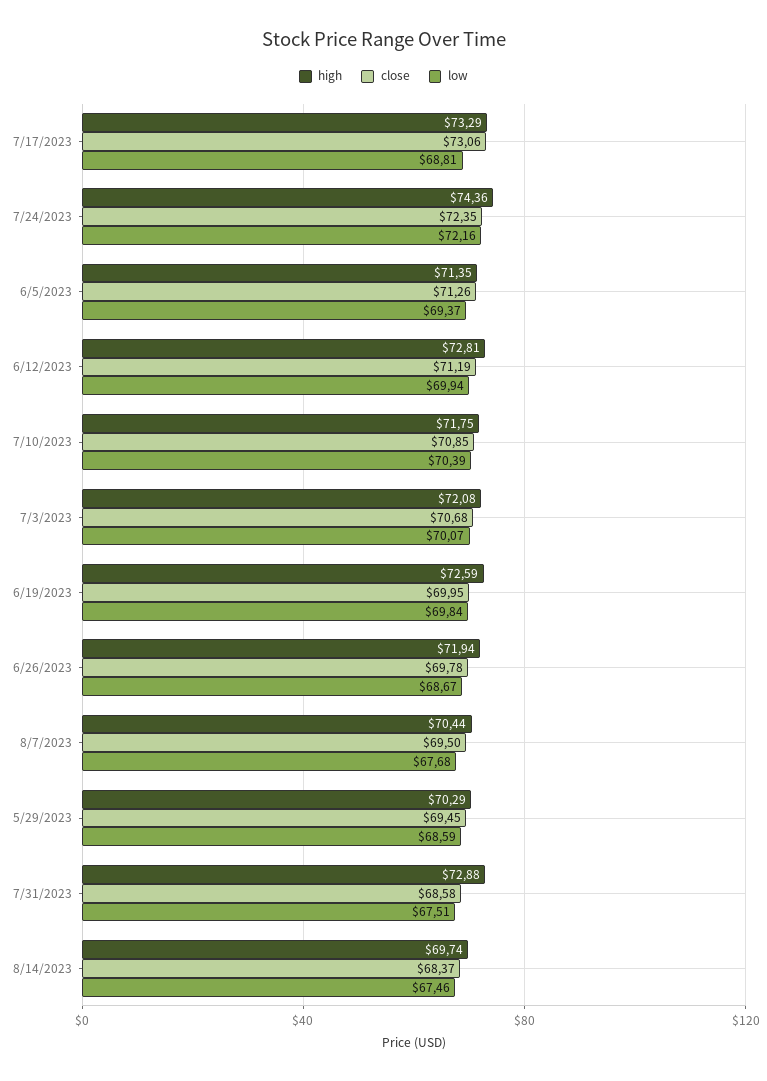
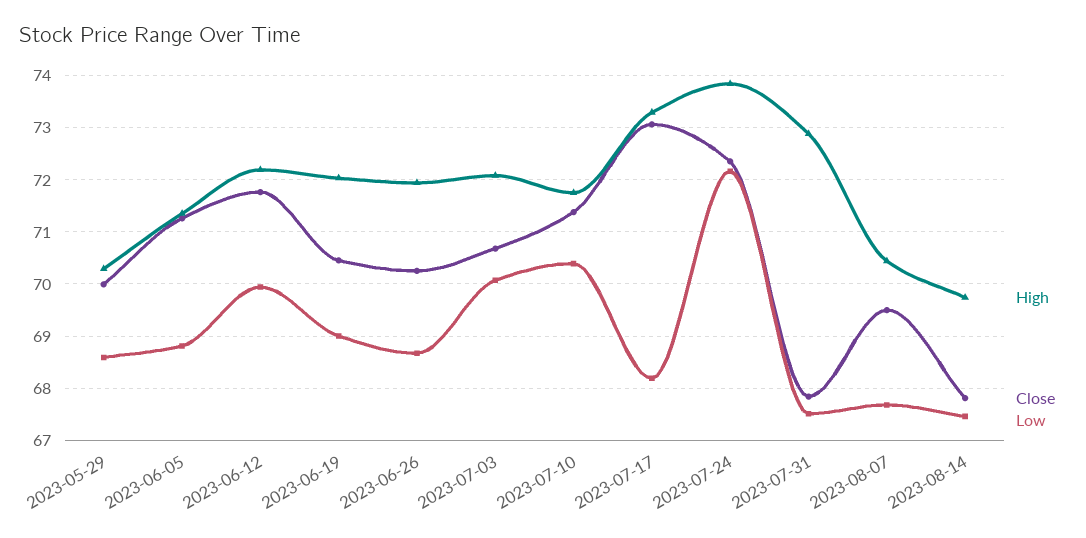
low, 7/17/2023: 68.81 -> 68.2
high, 7/24/2023: 74.36 -> 73.8
low, 6/5/2023: 69.37 -> 68.8
high, 6/12/2023: 72.81 -> 72.2
close, 6/12/2023: 71.19 -> 71.8
close, 7/10/2023: 70.85 -> 71.4
high, 6/19/2023: 72.59 -> 72
close, 6/19/2023: 69.95 -> 70.4
low, 6/19/2023: 69.84 -> 69
close, 6/26/2023: 69.78 -> 70.2
close, 5/29/2023: 69.45 -> 70
close, 7/31/2023: 68.58 -> 67.8
close, 8/14/2023: 68.37 -> 67.8

